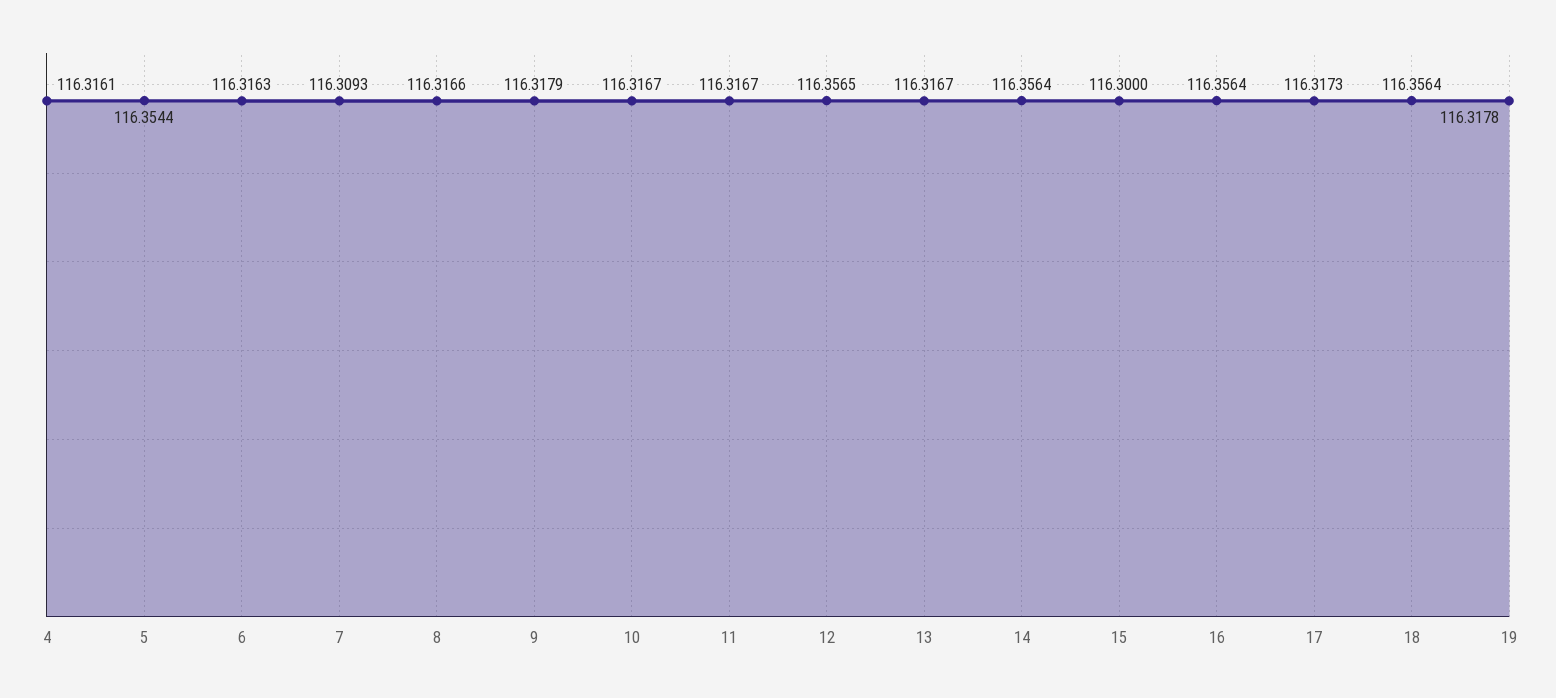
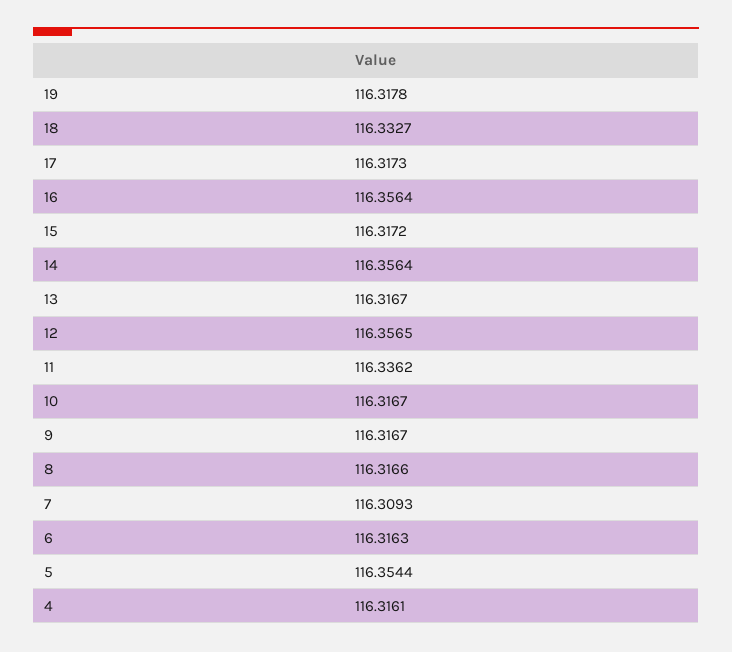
9: 116.3179 -> 116.3167
11: 116.3167 -> 116.3362
15: 116.3 -> 116.3172
18: 116.3564 -> 116.3327

